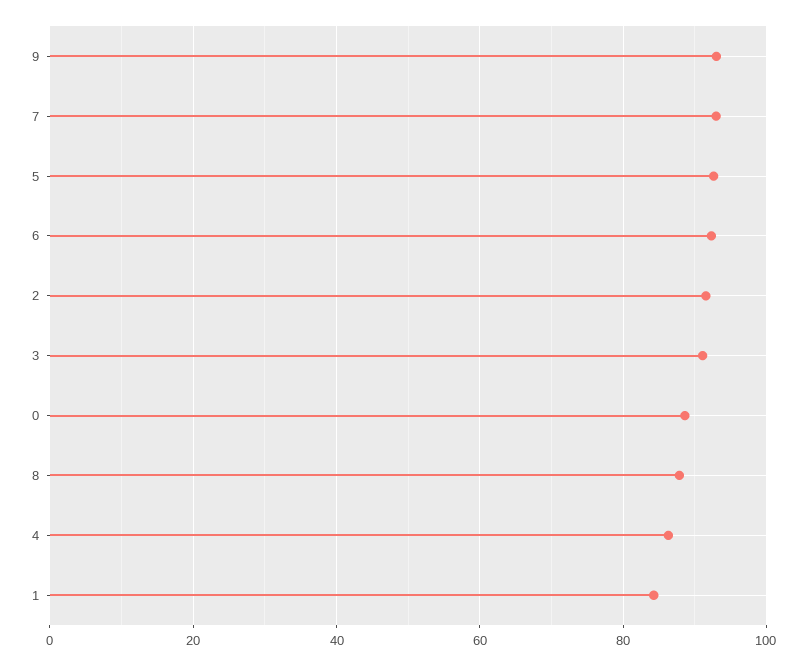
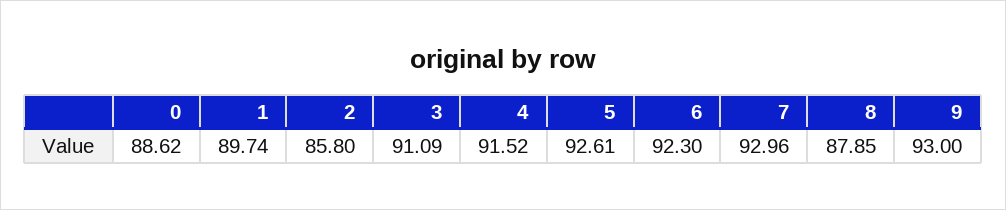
2: 92 -> 85.8
4: 86 -> 91.52
1: 84 -> 89.74

